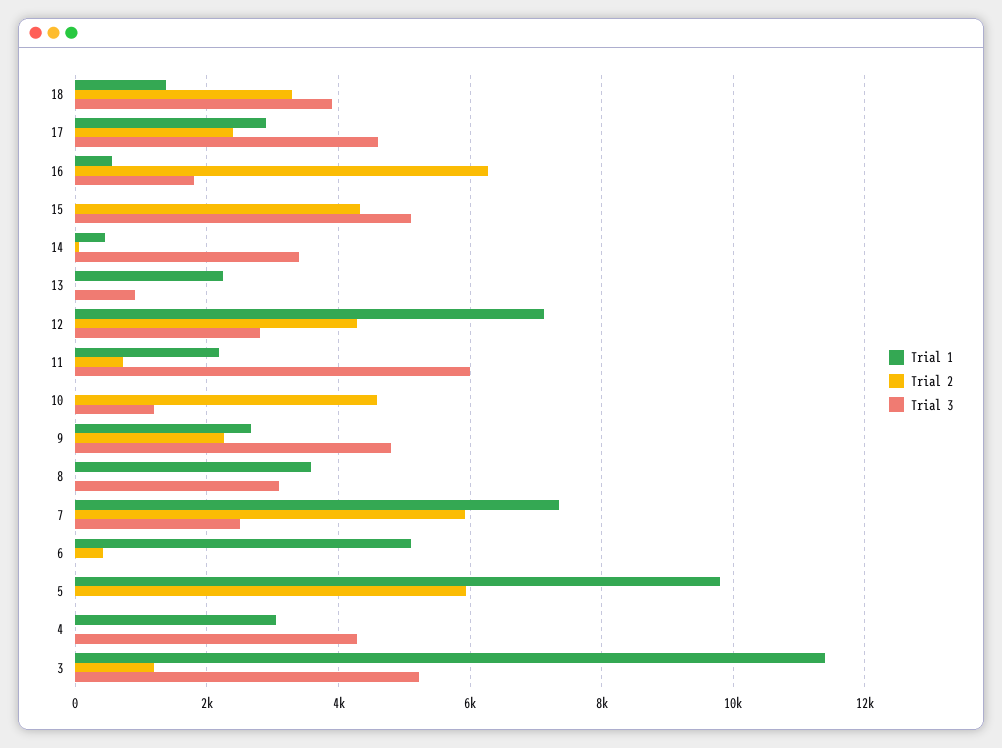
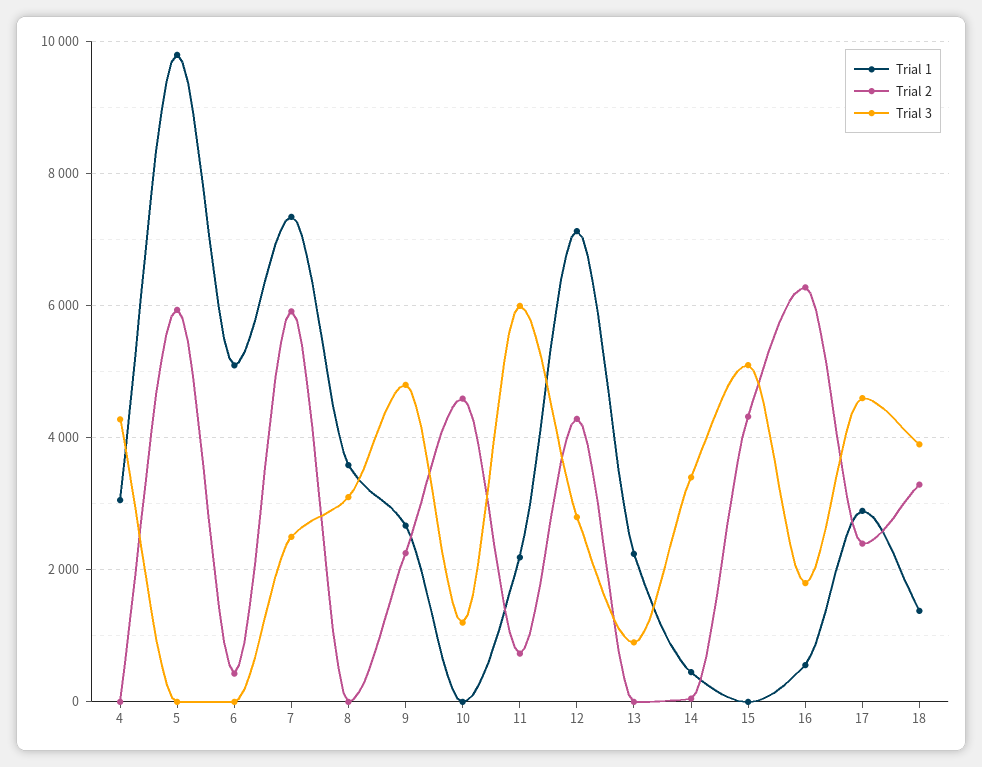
Trial 1, 3: 11400 -> none
Trial 2, 3: 1200 -> none
Trial 3, 3: 5200 -> none

